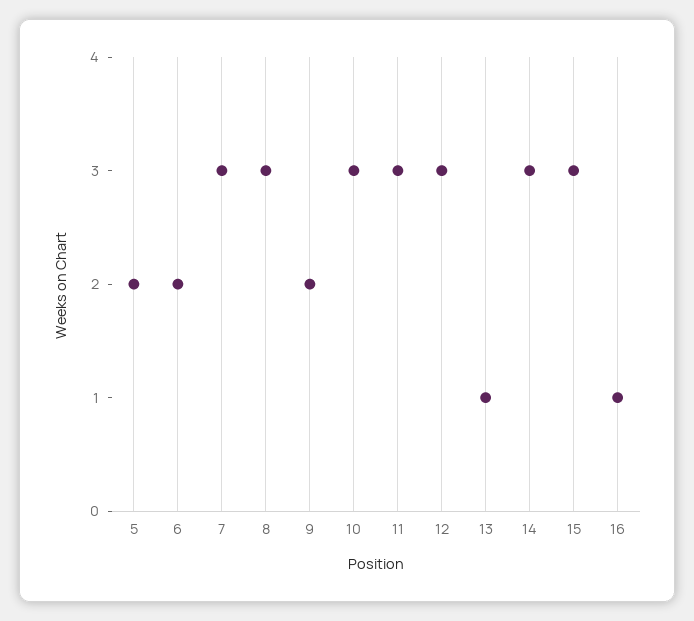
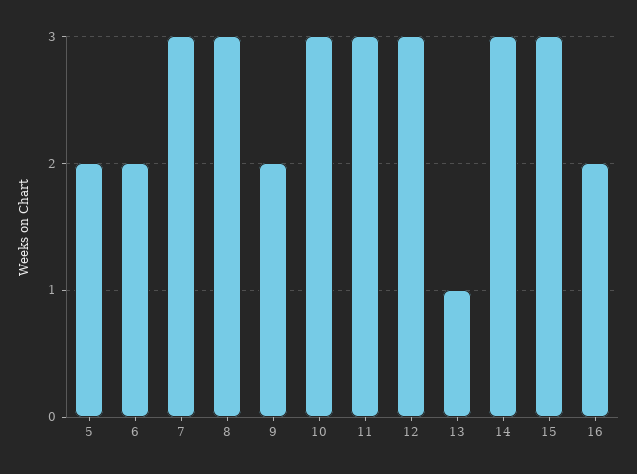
16: 1 -> 2

